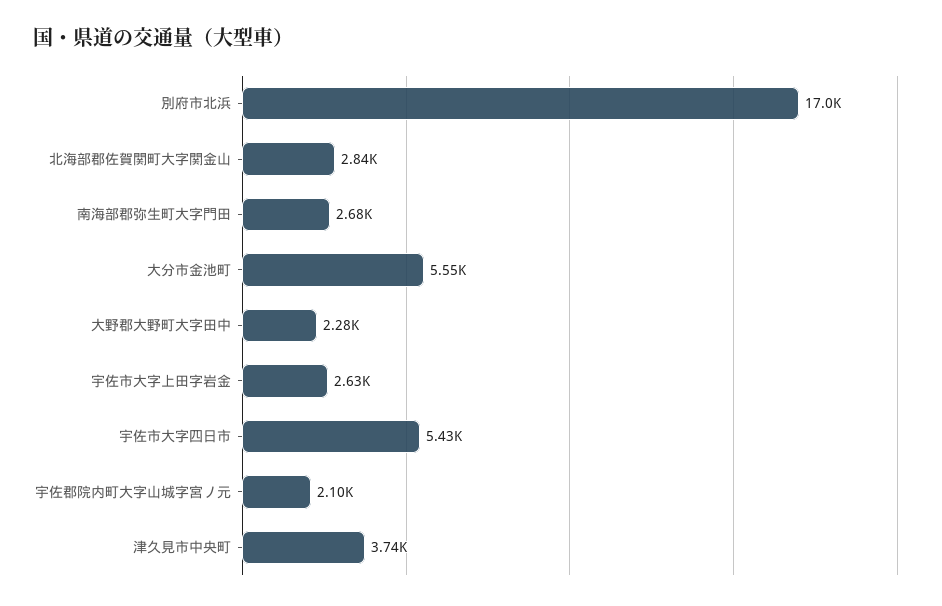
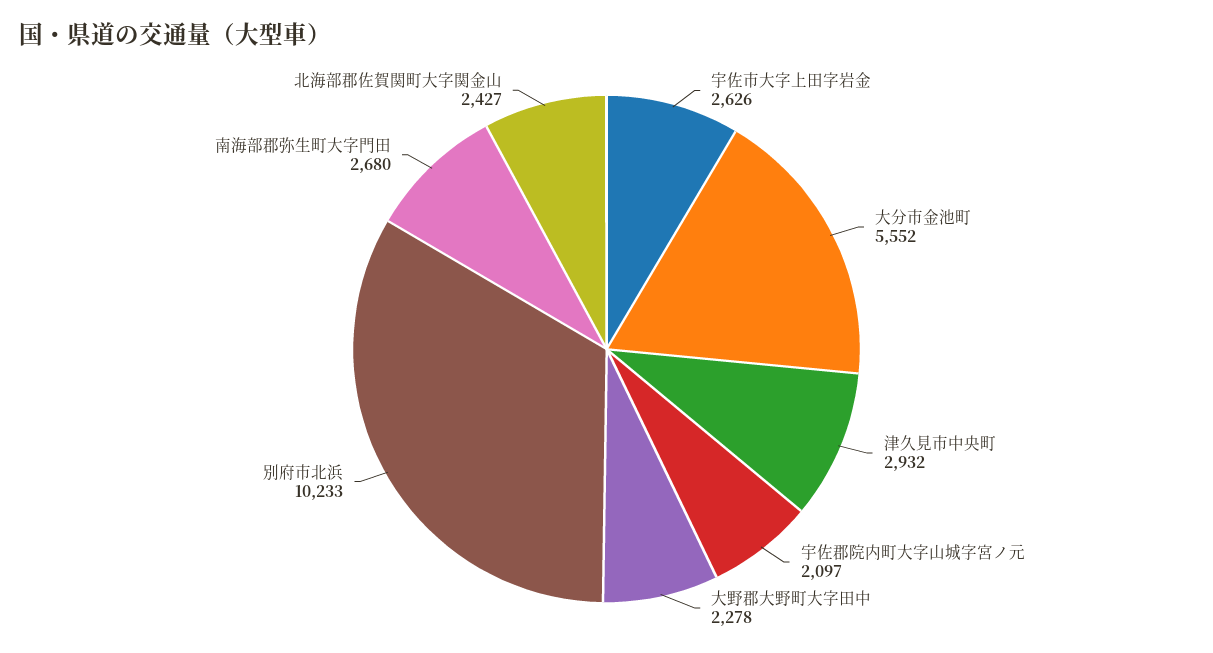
別府市北浜: 17000 -> 10233
北海部郡佐賀関町大字関金山: 2840 -> 2427
宇佐市大字四日市: 5430 -> none
津久見市中央町: 3740 -> 2932

